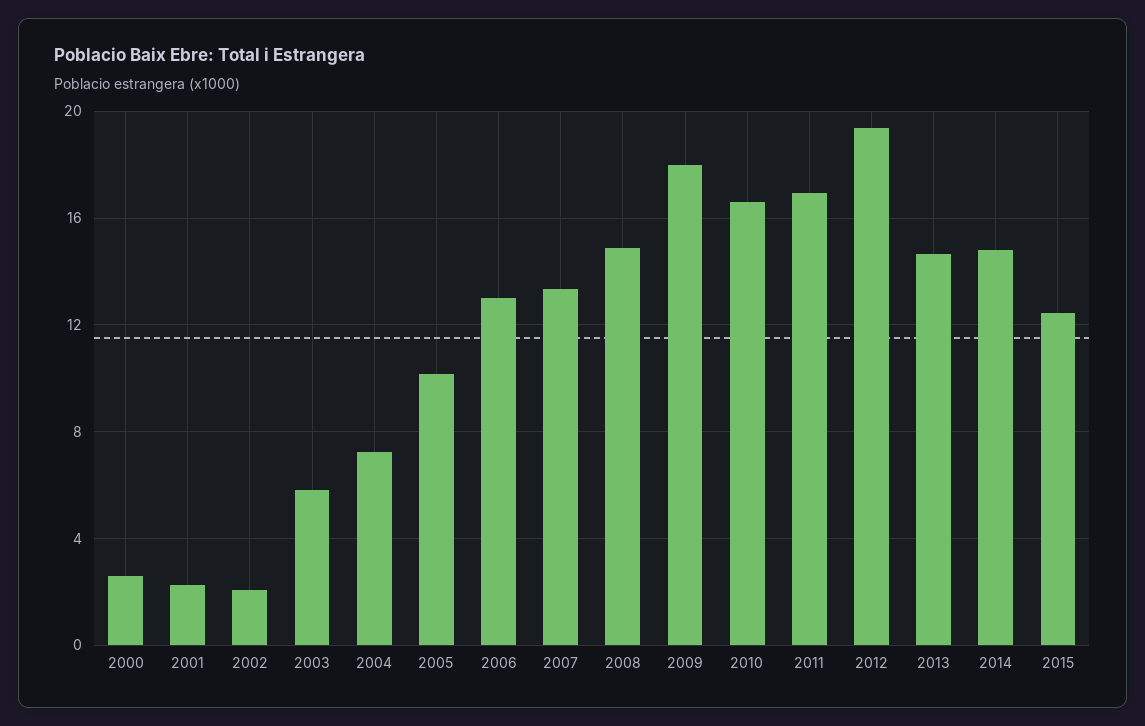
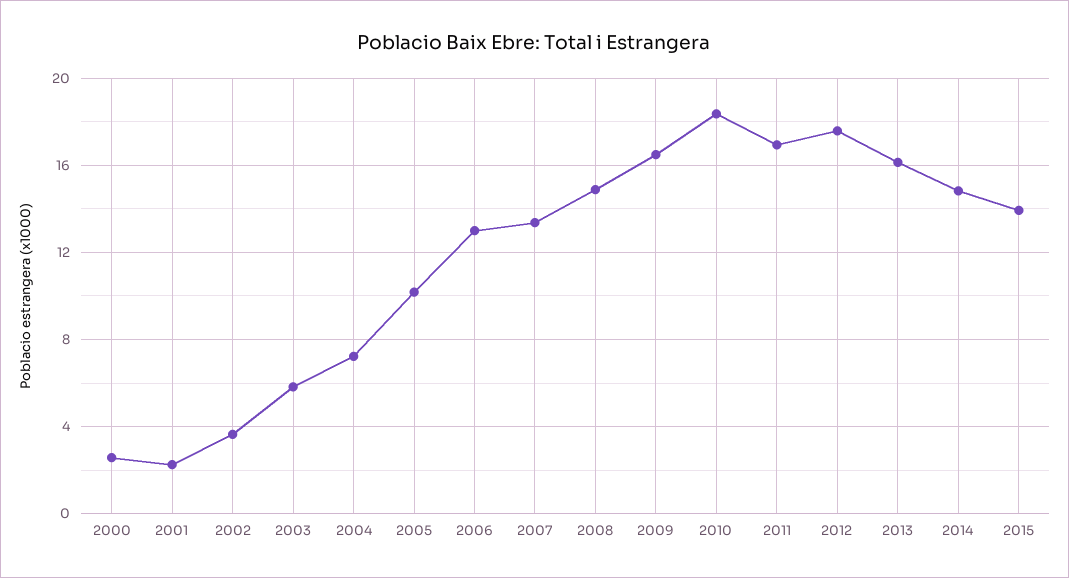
2002: 2 -> 3.5
2009: 18 -> 16.5
2010: 16.5 -> 18.5
2012: 19.5 -> 17.5
2013: 14.5 -> 16
2015: 12.5 -> 14

